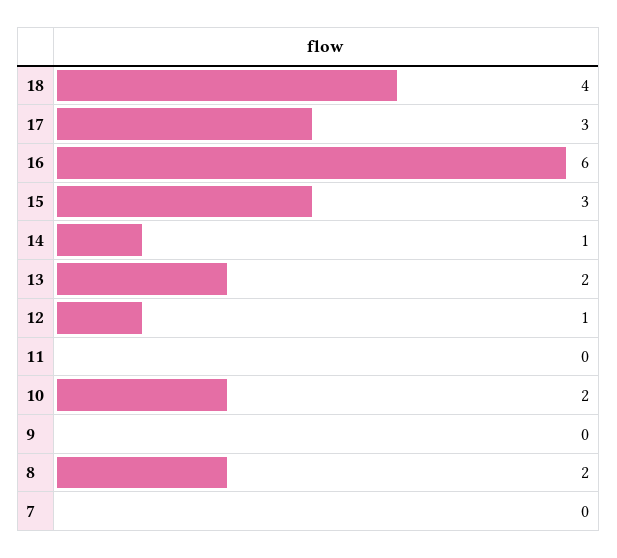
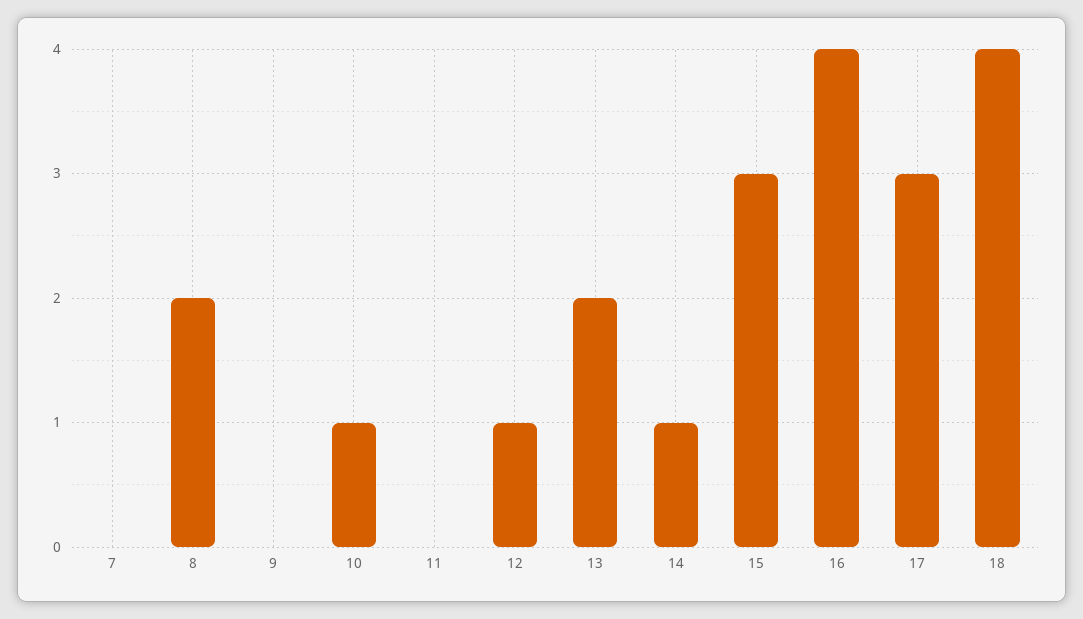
16: 6 -> 4
10: 2 -> 1

